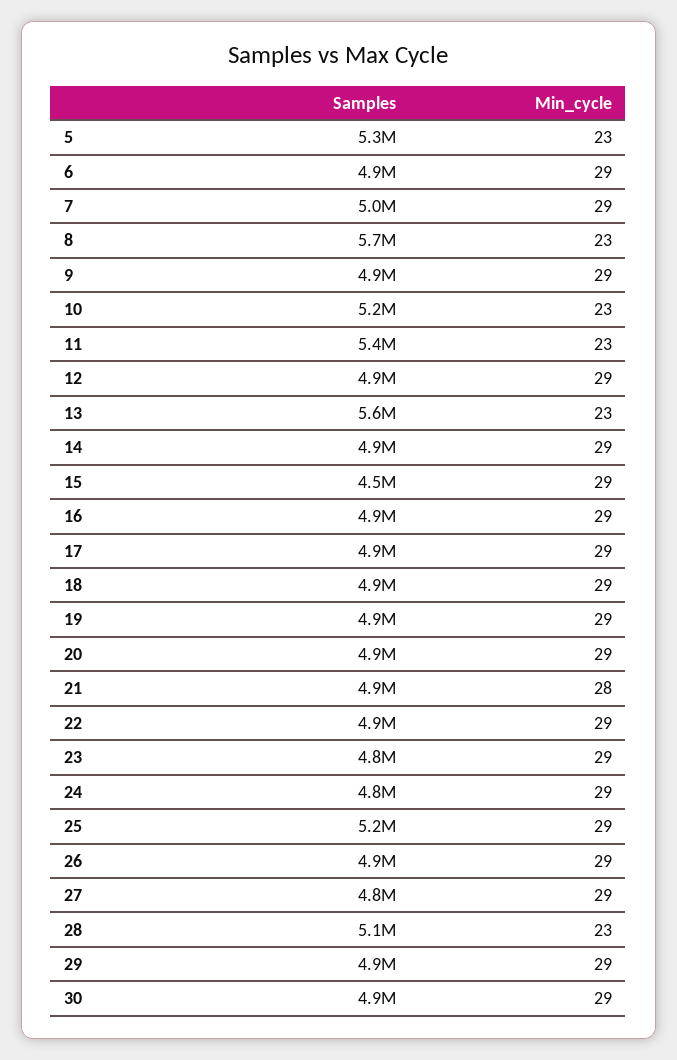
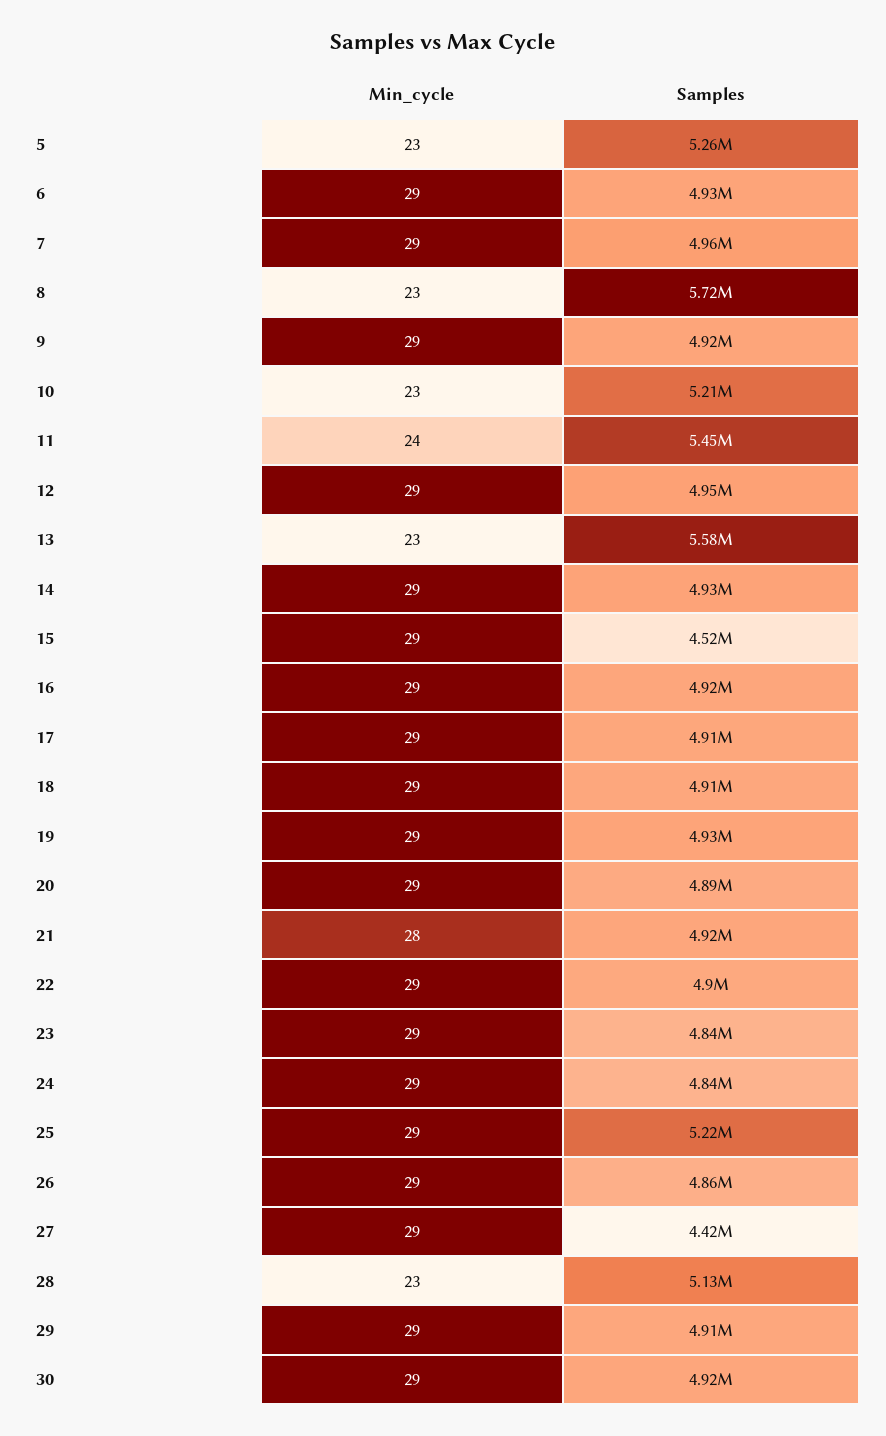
Min_cycle, 11: 23 -> 24
Samples, 27: 4800000 -> 4420000

